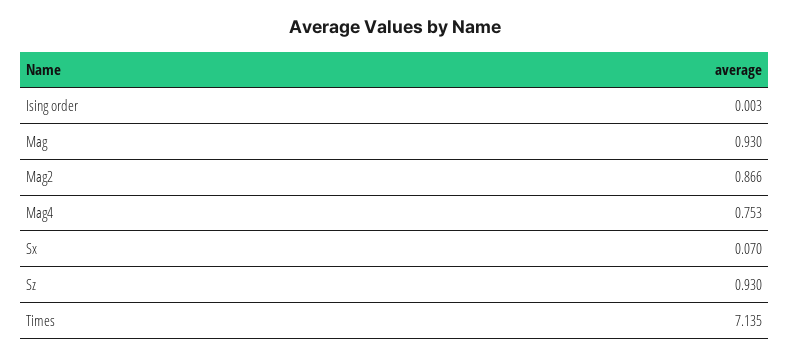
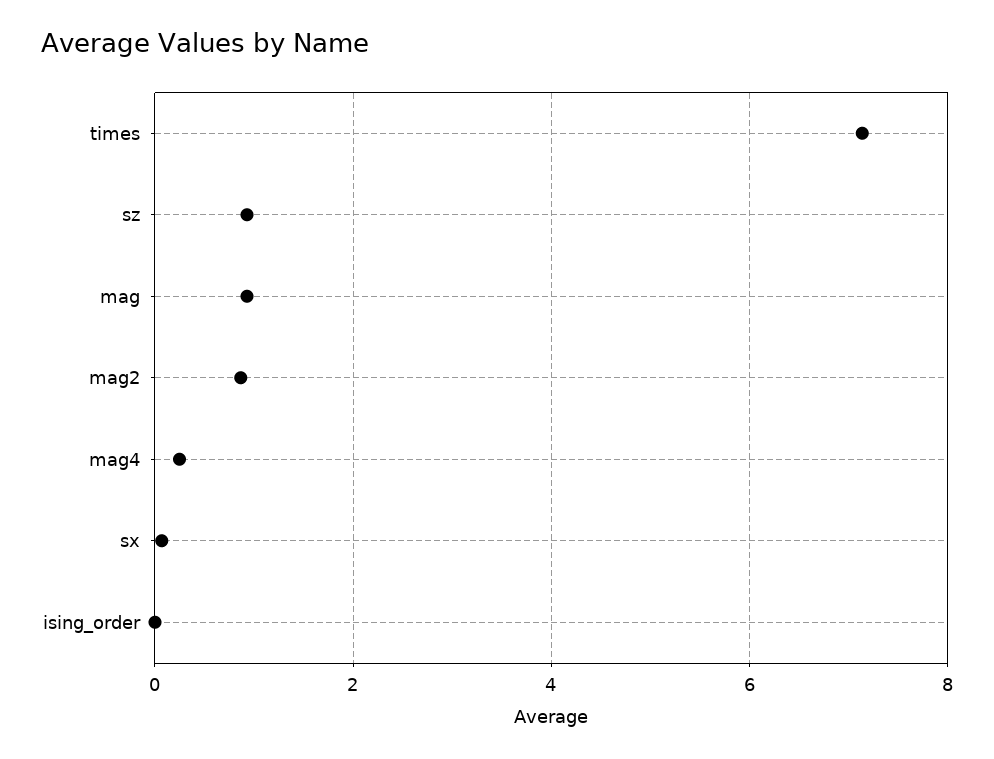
Mag4: 0.753 -> 0.2

